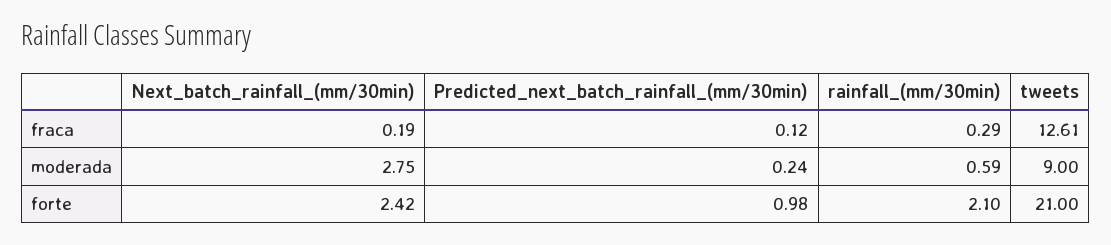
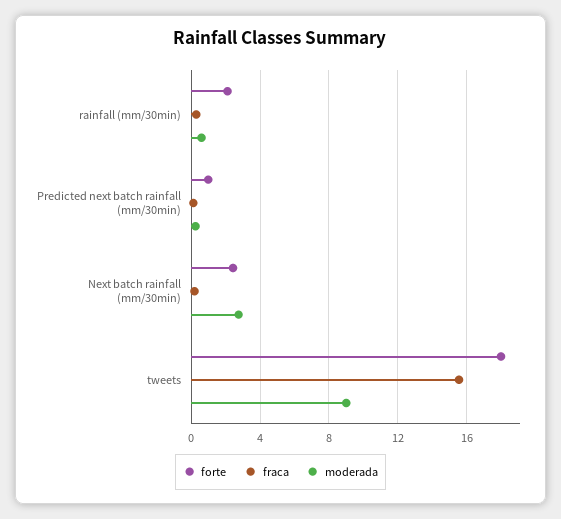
fraca, tweets: 12.61 -> 15.5
forte, tweets: 21 -> 18

